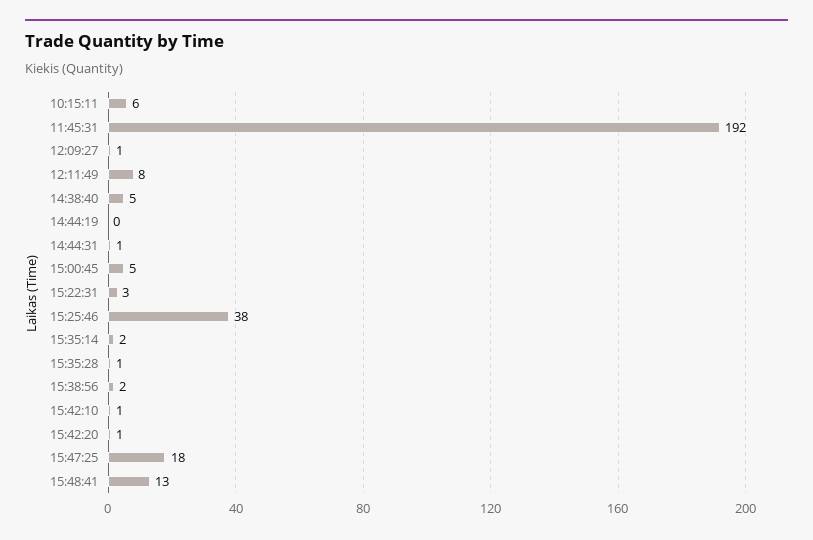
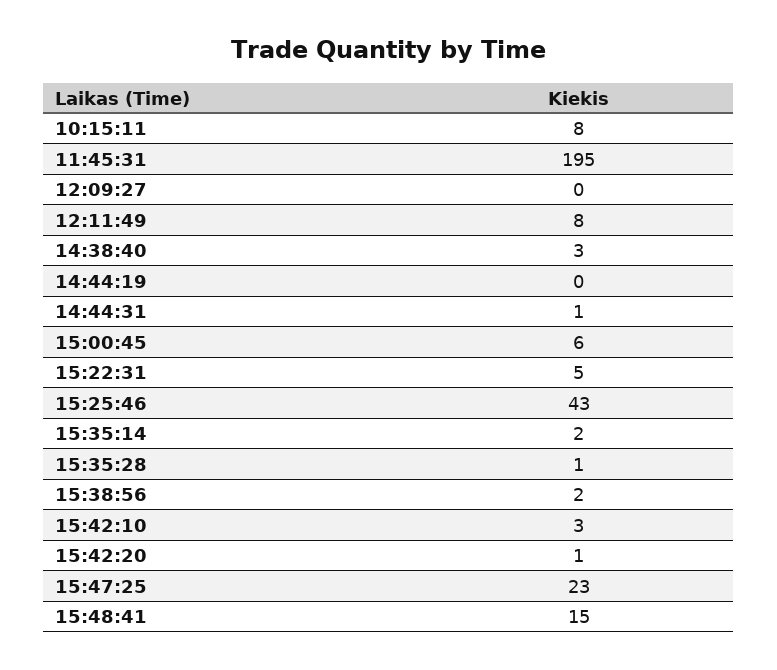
10:15:11: 6 -> 8
11:45:31: 192 -> 195
12:09:27: 1 -> 0
14:38:40: 5 -> 3
15:00:45: 5 -> 6
15:22:31: 3 -> 5
15:25:46: 38 -> 43
15:42:10: 1 -> 3
15:47:25: 18 -> 23
15:48:41: 13 -> 15

